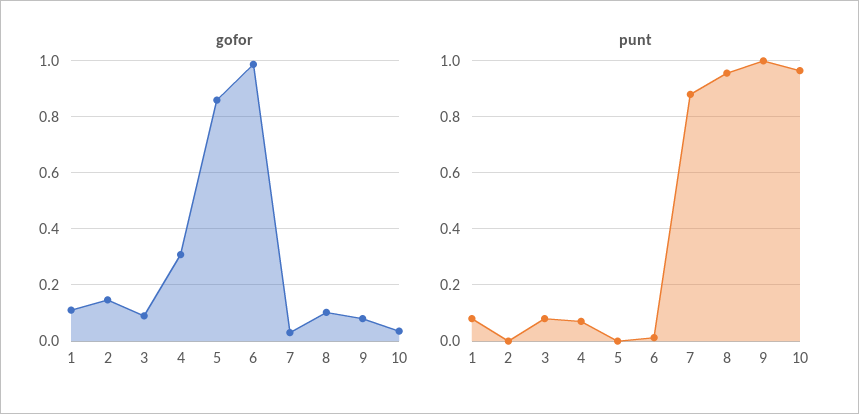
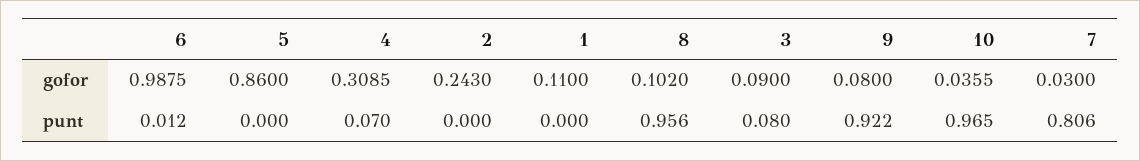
gofor, 2: 0.15 -> 0.243
punt, 1: 0.075 -> 0
punt, 7: 0.875 -> 0.806
punt, 9: 1 -> 0.922

